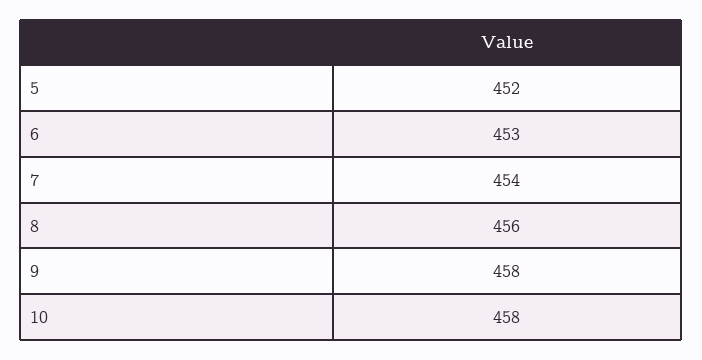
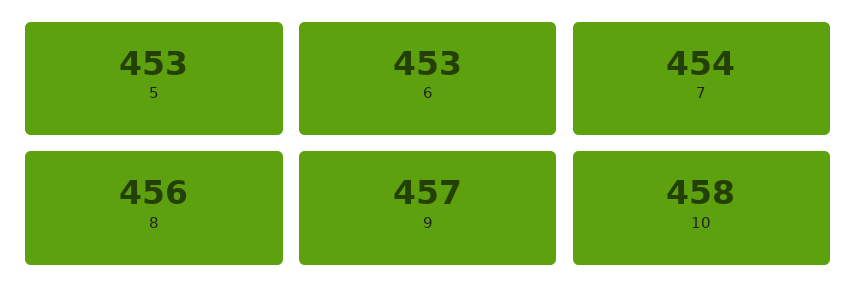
5: 452 -> 453
9: 458 -> 457

